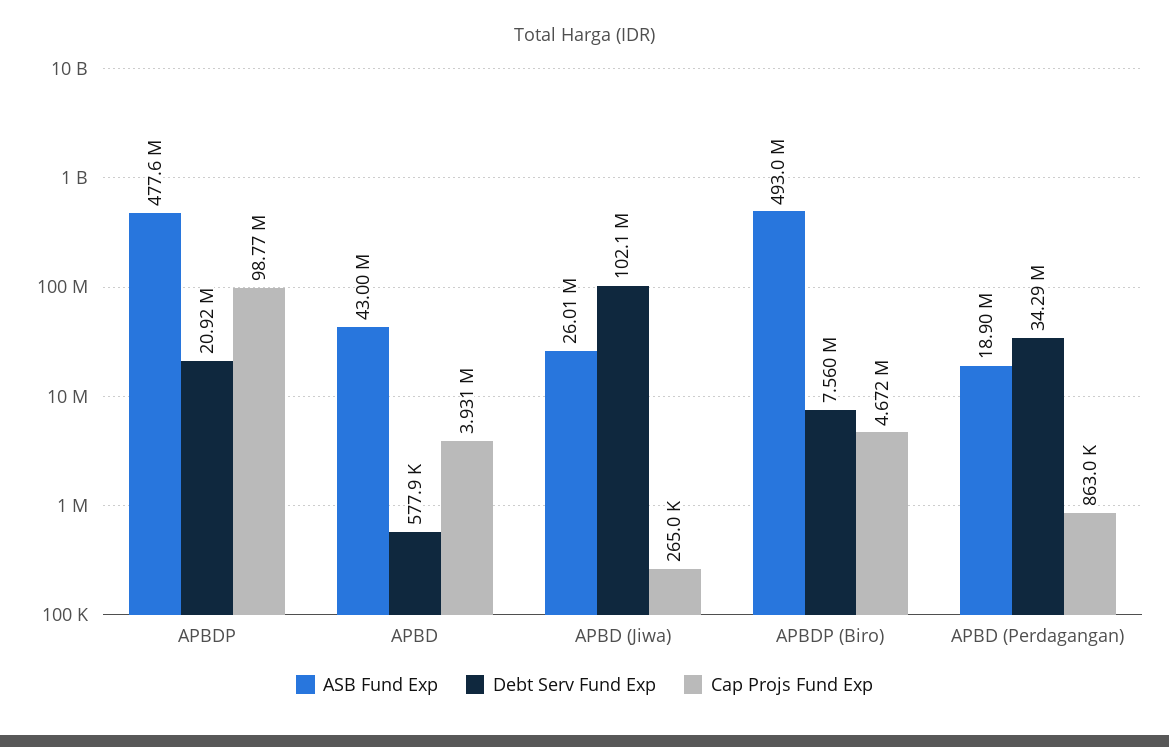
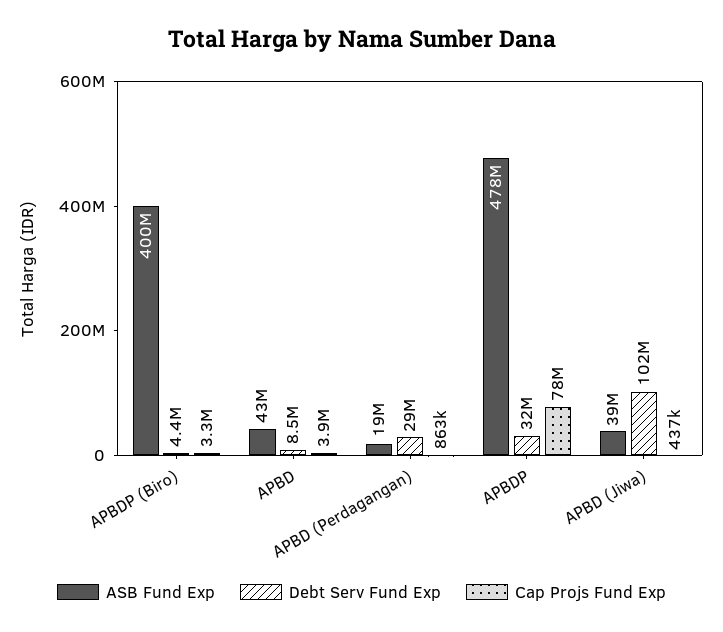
Debt Serv Fund Exp, APBDP: 20920000 -> 32000000
Cap Projs Fund Exp, APBDP: 98770000 -> 78000000
Debt Serv Fund Exp, APBD: 577900 -> 8500000
ASB Fund Exp, APBD (Jiwa): 26010000 -> 39000000
Cap Projs Fund Exp, APBD (Jiwa): 265000 -> 437000
ASB Fund Exp, APBDP (Biro): 493000000 -> 400000000
Debt Serv Fund Exp, APBDP (Biro): 7560000 -> 4400000
Cap Projs Fund Exp, APBDP (Biro): 4672000 -> 3300000
Debt Serv Fund Exp, APBD (Perdagangan): 34290000 -> 29000000

